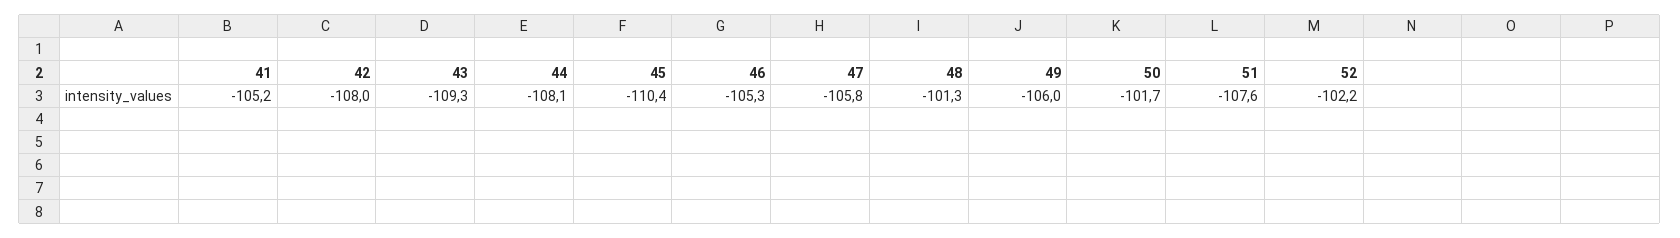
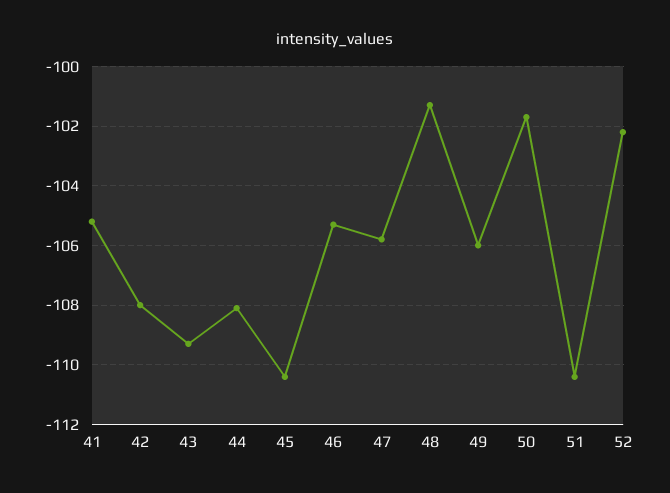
51: -107.6 -> -110.5

